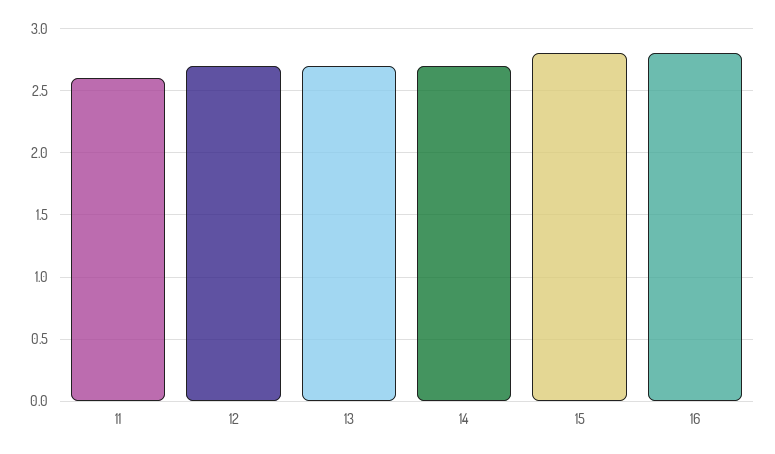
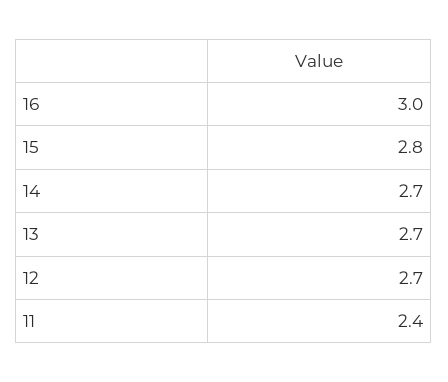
11: 2.6 -> 2.4
16: 2.8 -> 3

